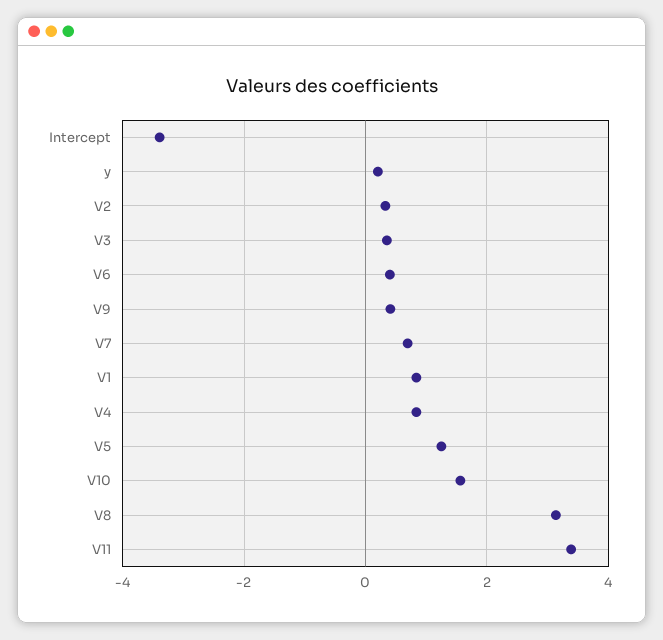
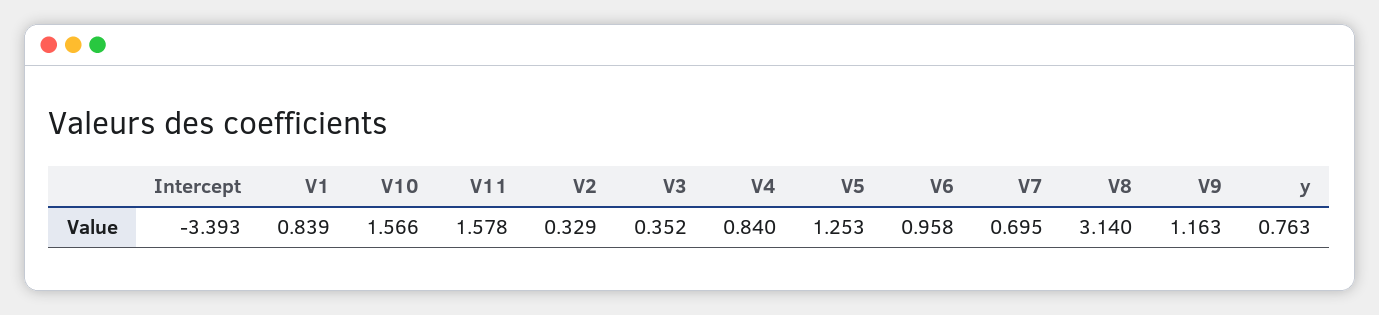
y: 0.2 -> 0.763
V6: 0.4 -> 0.958
V9: 0.4 -> 1.163
V11: 3.4 -> 1.578

